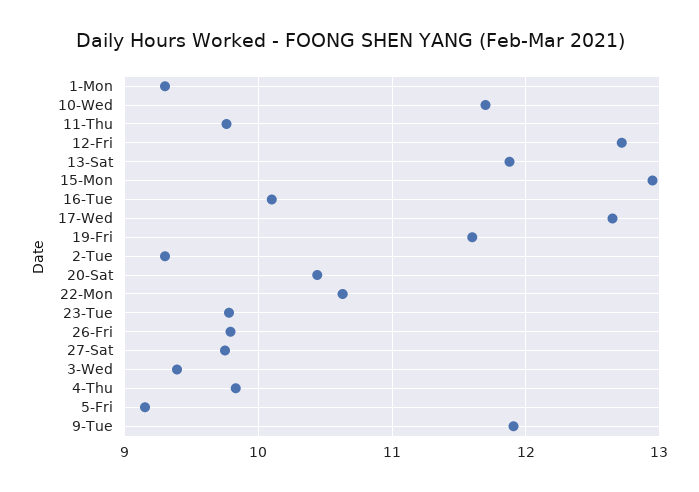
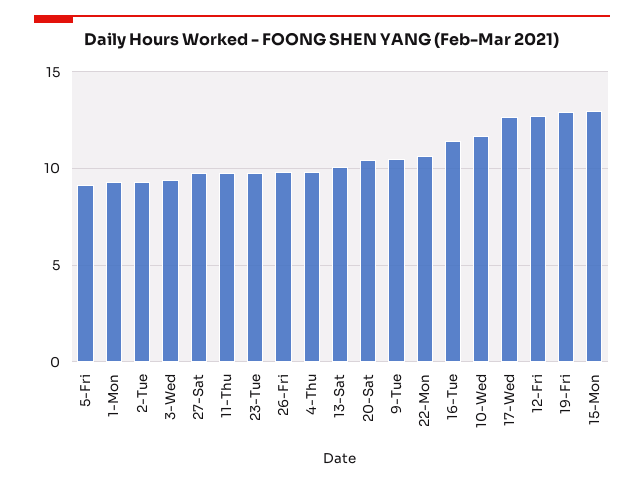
13-Sat: 11.9 -> 10
16-Tue: 10.1 -> 11.5
19-Fri: 11.6 -> 13
9-Tue: 11.9 -> 10.5

